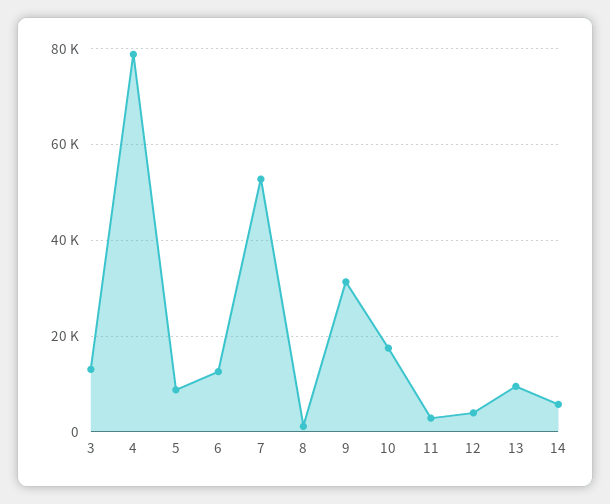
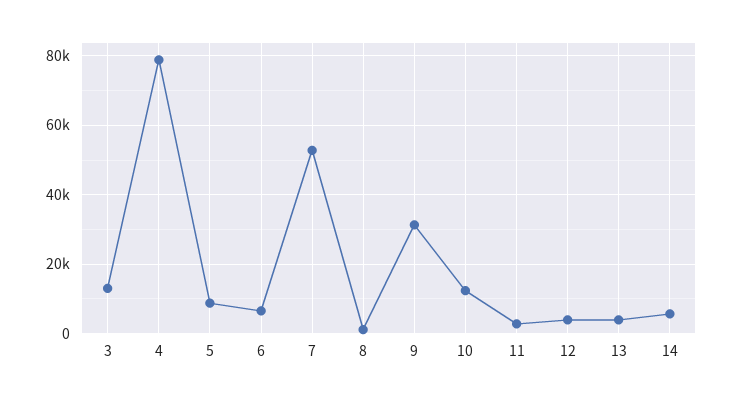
6: 12000 -> 6000
10: 18000 -> 12000
13: 10000 -> 4000

